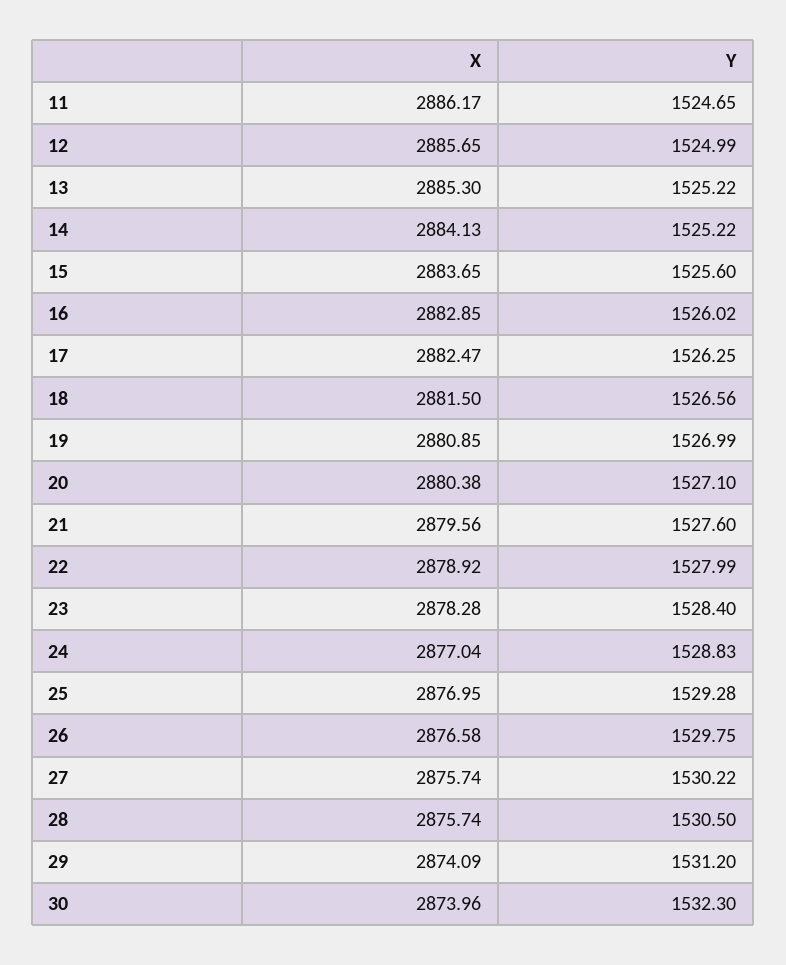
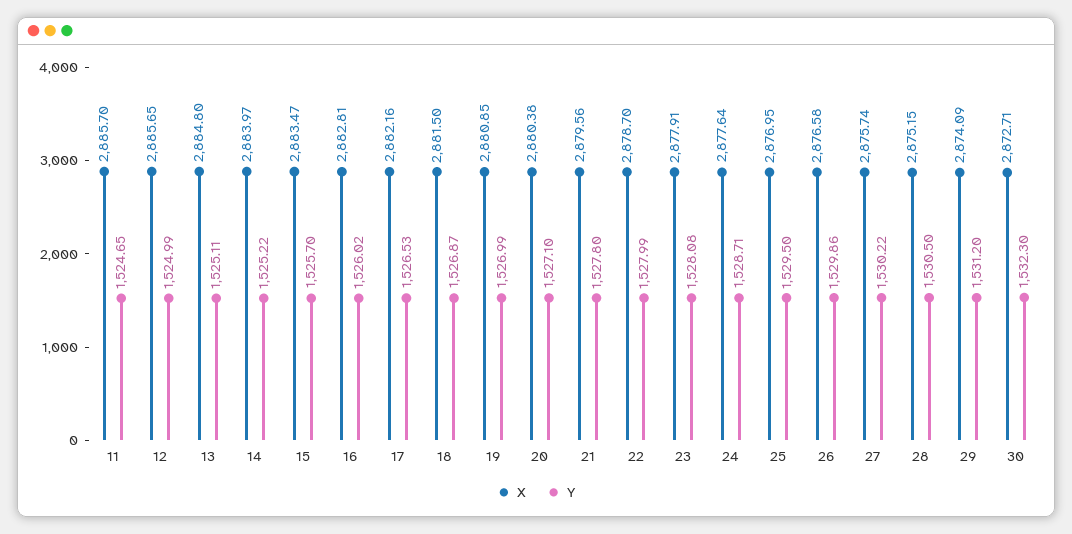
X, 11: 2886.17 -> 2885.7
X, 13: 2885.3 -> 2884.8
Y, 13: 1525.22 -> 1525.11
X, 14: 2884.13 -> 2883.97
X, 15: 2883.65 -> 2883.47
Y, 15: 1525.6 -> 1525.7
X, 16: 2882.85 -> 2882.81
X, 17: 2882.47 -> 2882.16
Y, 17: 1526.25 -> 1526.53
Y, 18: 1526.56 -> 1526.87
Y, 21: 1527.6 -> 1527.8
X, 22: 2878.92 -> 2878.7
X, 23: 2878.28 -> 2877.91
Y, 23: 1528.4 -> 1528.08
X, 24: 2877.04 -> 2877.64
Y, 24: 1528.83 -> 1528.71
Y, 25: 1529.28 -> 1529.5
Y, 26: 1529.75 -> 1529.86
X, 28: 2875.74 -> 2875.15
X, 30: 2873.96 -> 2872.71

